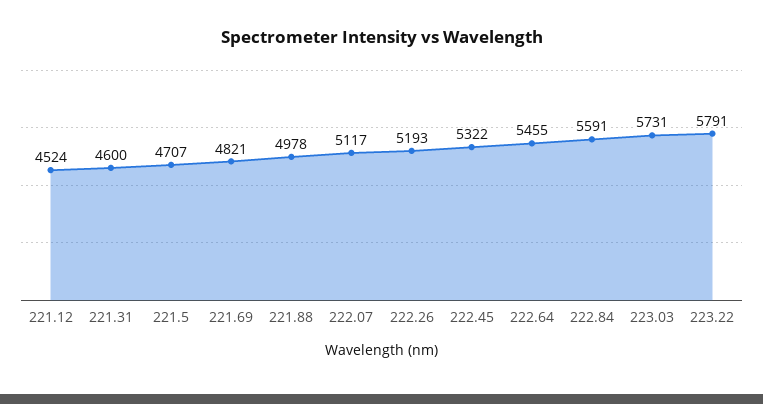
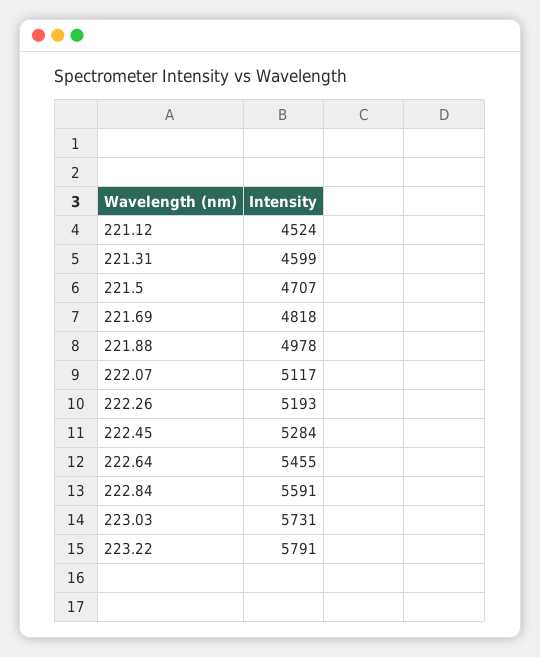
221.31: 4600 -> 4599
221.69: 4821 -> 4818
222.45: 5322 -> 5284

